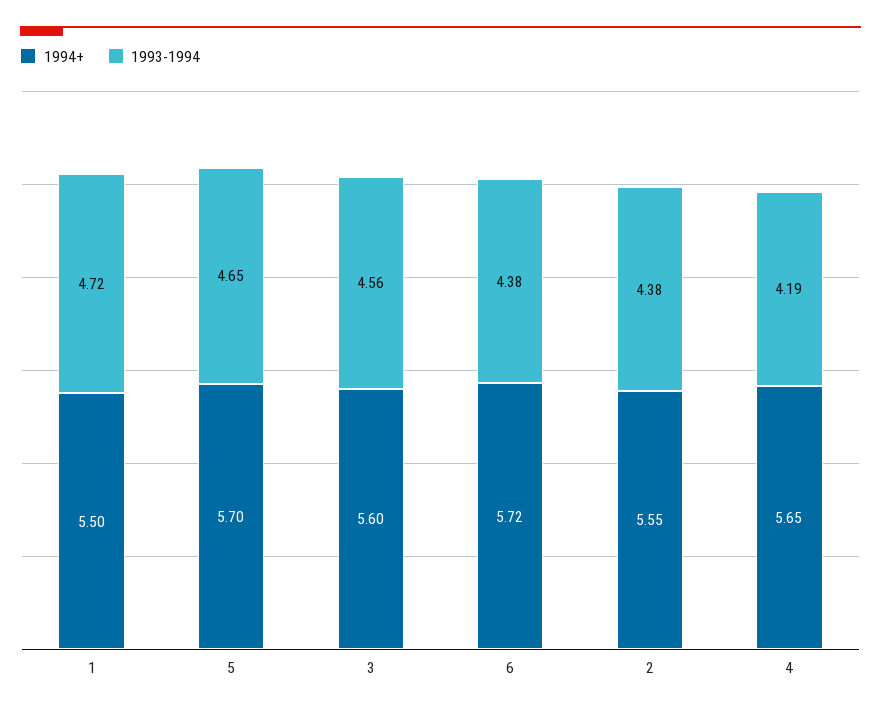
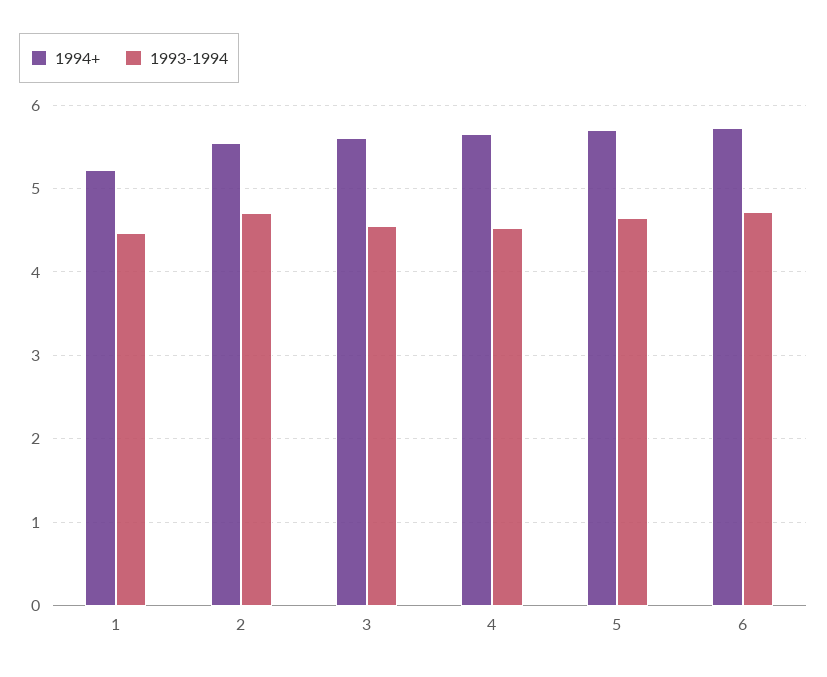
1994+, 1: 5.5 -> 5.2
1993-1994, 1: 4.72 -> 4.5
1993-1994, 6: 4.38 -> 4.7
1993-1994, 2: 4.38 -> 4.7
1993-1994, 4: 4.19 -> 4.5

